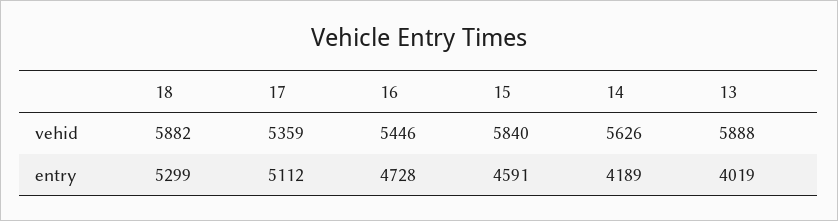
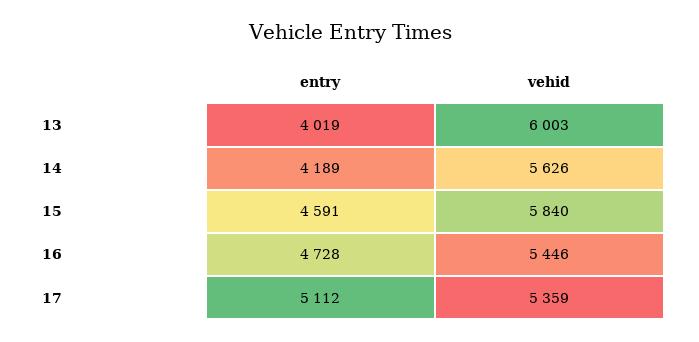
18, vehid: 5882 -> none
13, vehid: 5888 -> 6003
18, entry: 5299 -> none

